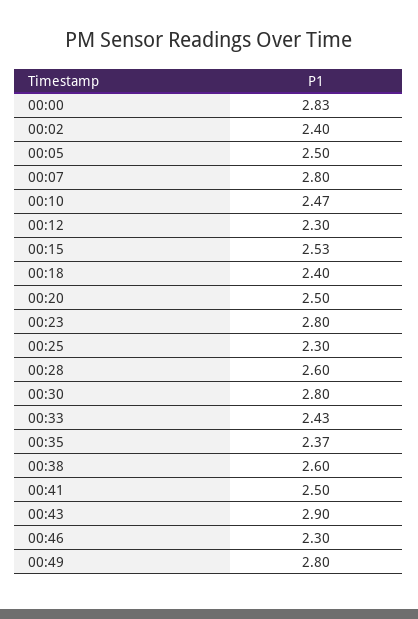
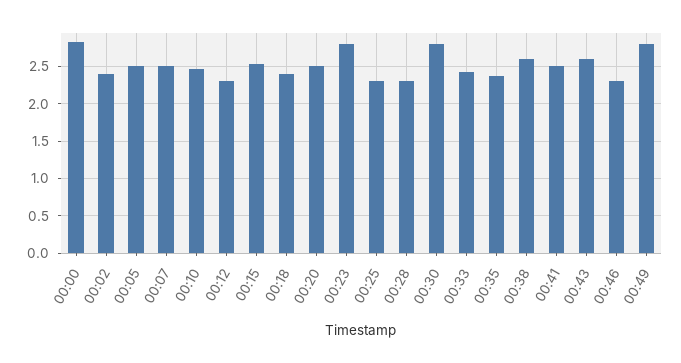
00:07: 2.8 -> 2.5
00:28: 2.6 -> 2.3
00:43: 2.9 -> 2.6

